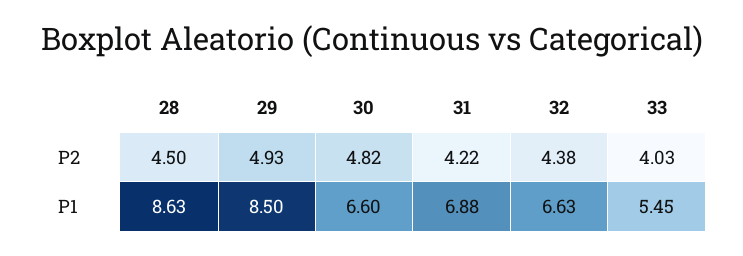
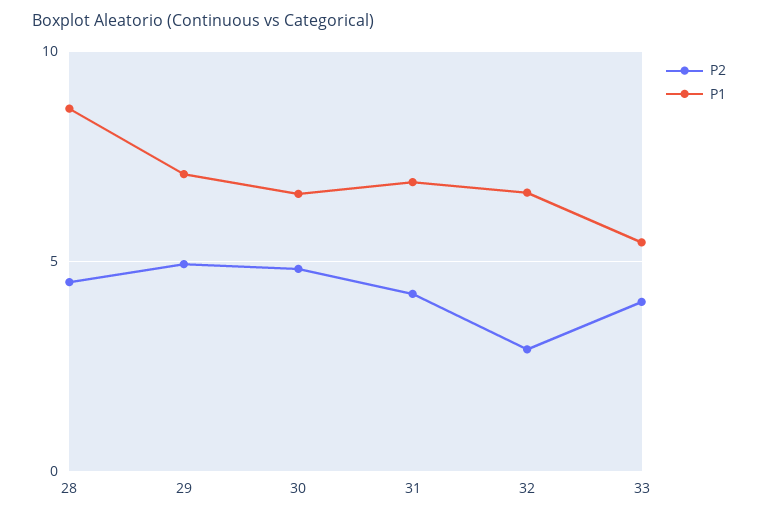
P2, 32: 4.38 -> 3
P1, 29: 8.5 -> 7

